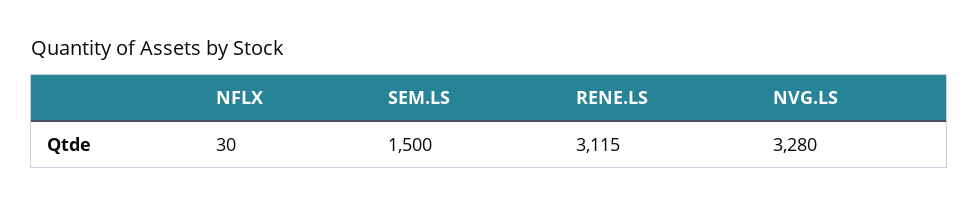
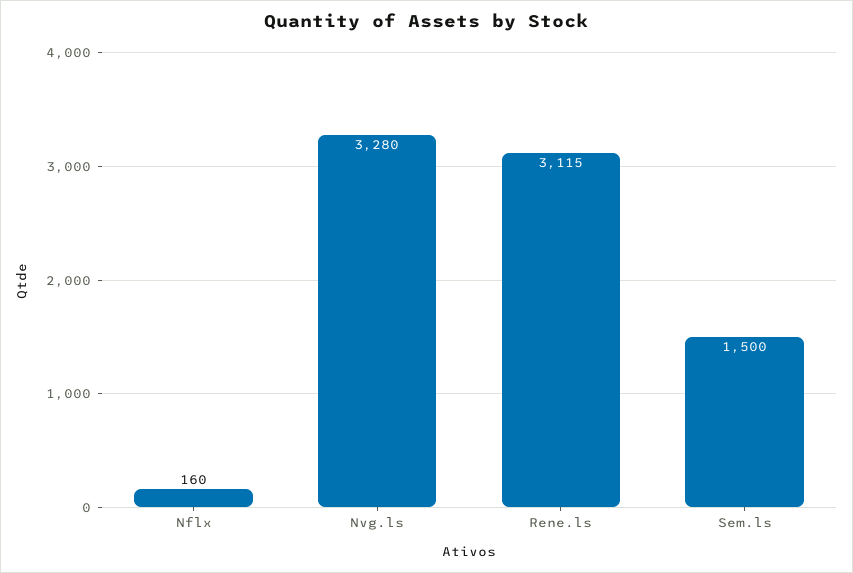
NFLX: 30 -> 160

